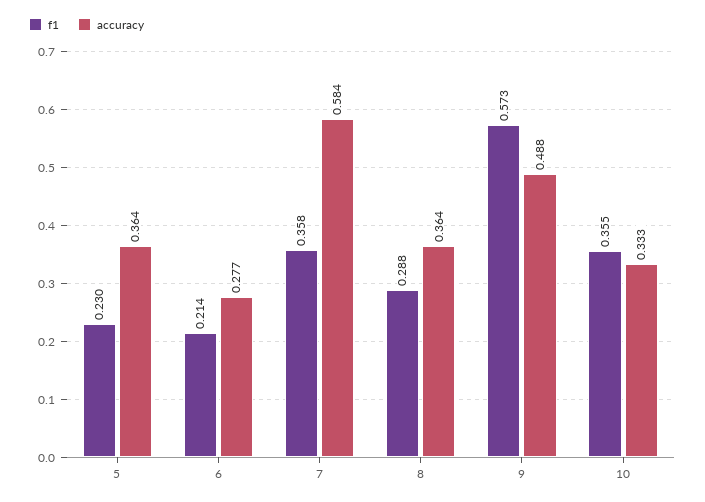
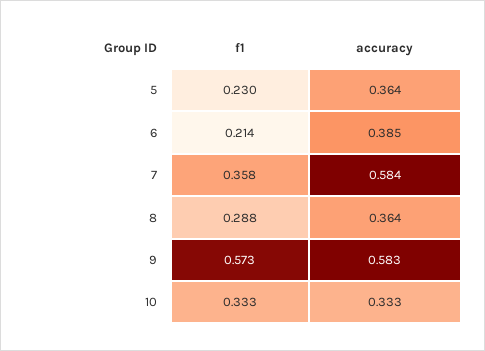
accuracy, 6: 0.277 -> 0.385
accuracy, 9: 0.488 -> 0.583
f1, 10: 0.355 -> 0.333

